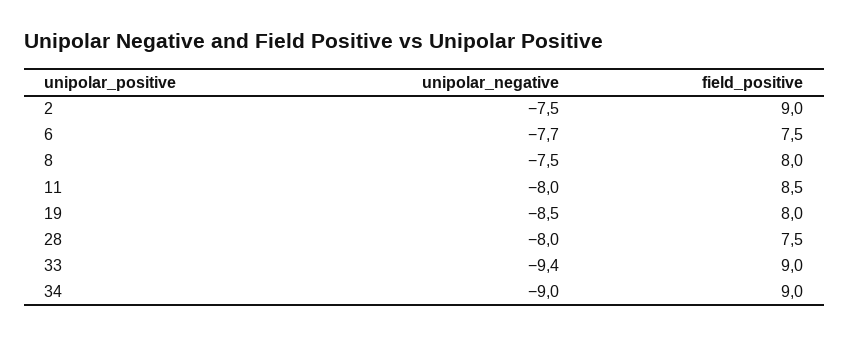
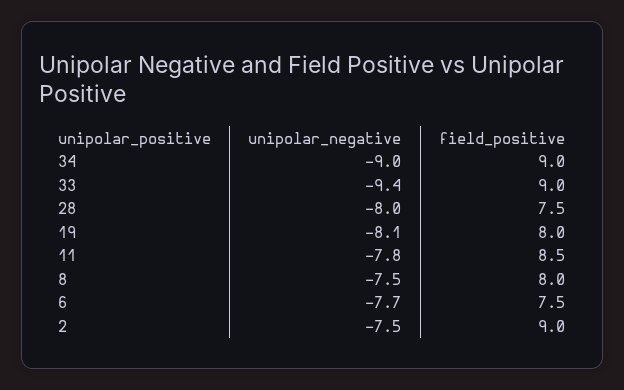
unipolar_negative, 11: -8 -> -7.8
unipolar_negative, 19: -8.5 -> -8.1

